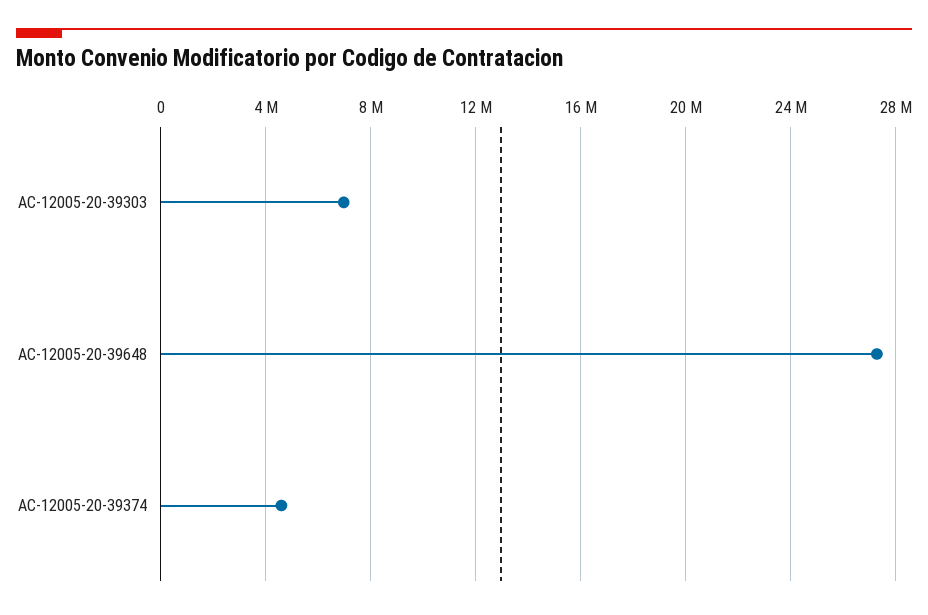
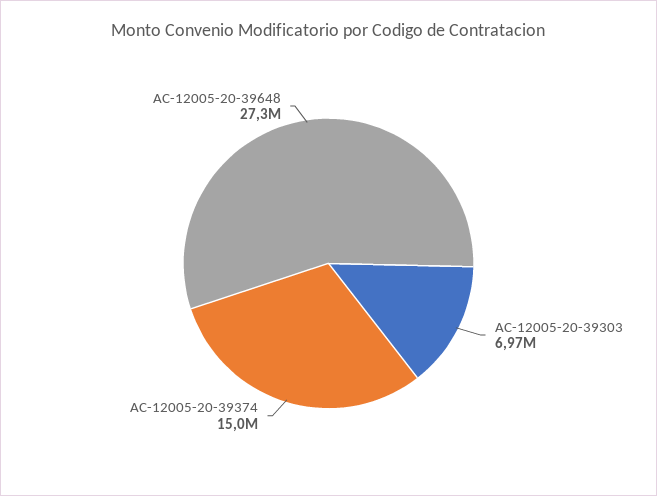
AC-12005-20-39374: 4500000 -> 15000000

